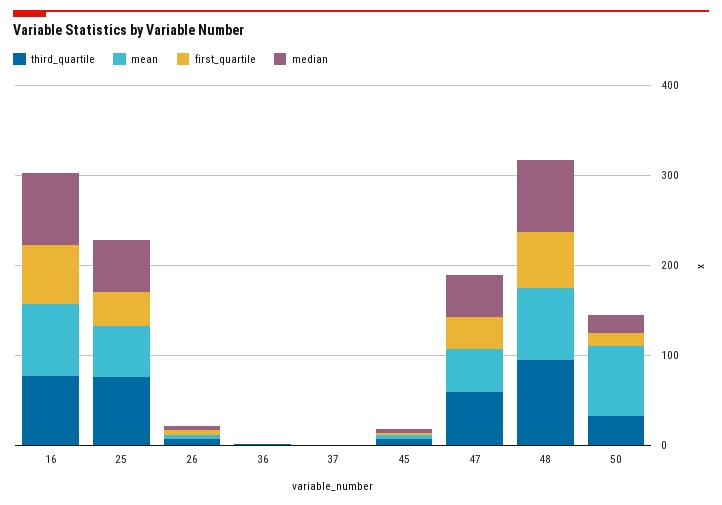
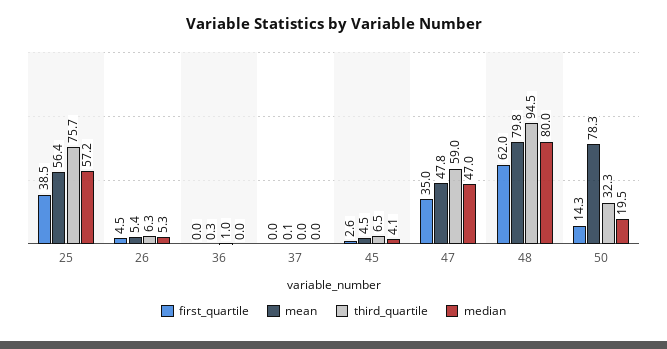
third_quartile, 16: 80 -> none
mean, 16: 80 -> none
first_quartile, 16: 60 -> none
median, 16: 80 -> none

